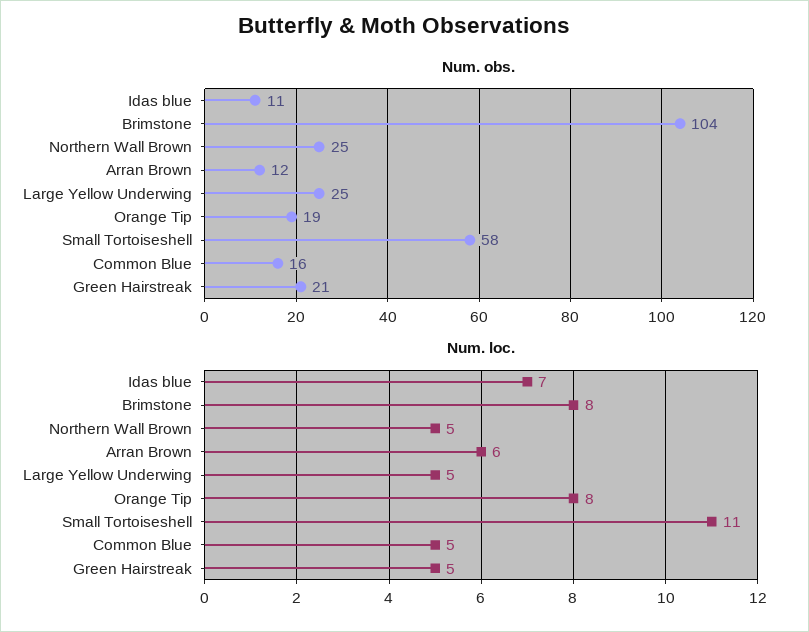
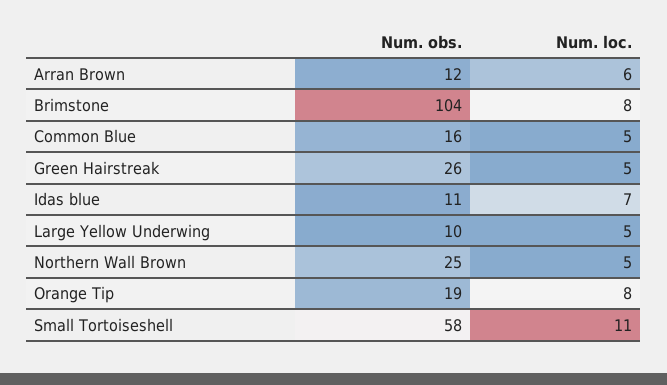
Num. obs., Large Yellow Underwing: 25 -> 10
Num. obs., Green Hairstreak: 21 -> 26

